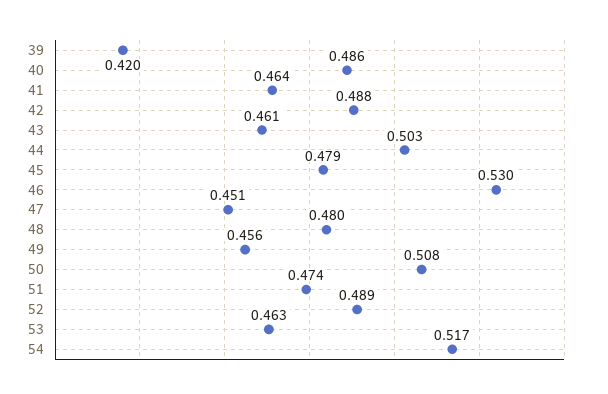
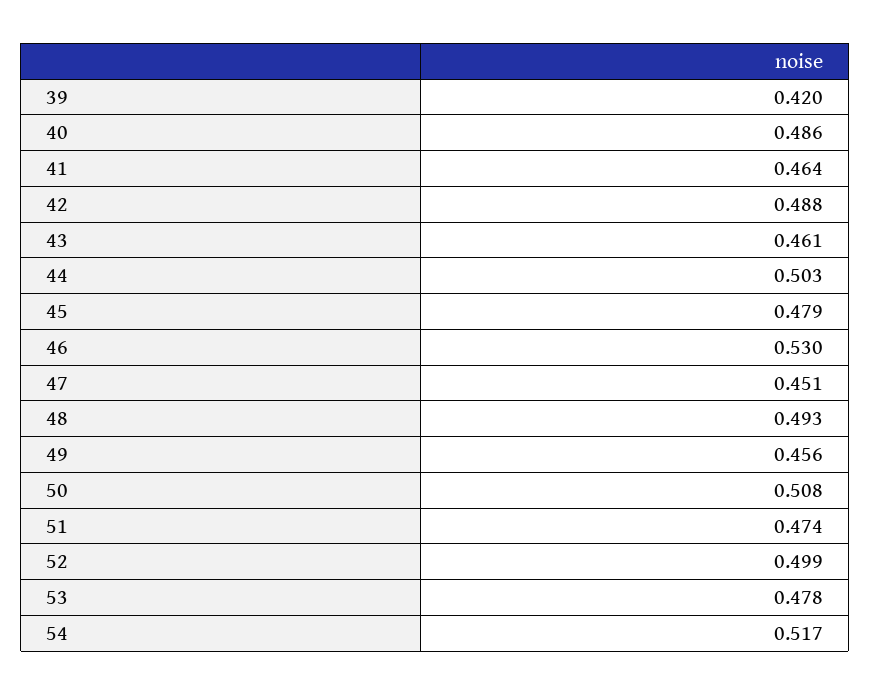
48: 0.48 -> 0.493
52: 0.489 -> 0.499
53: 0.463 -> 0.478

